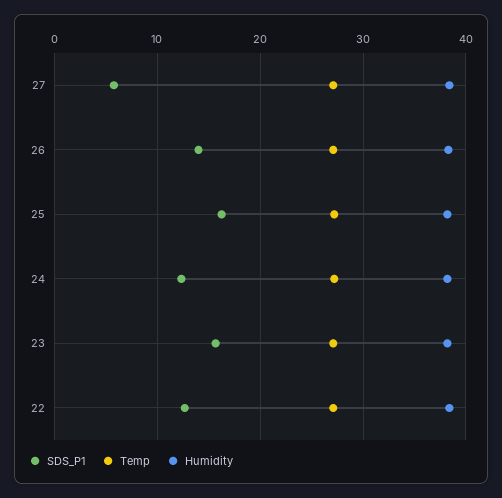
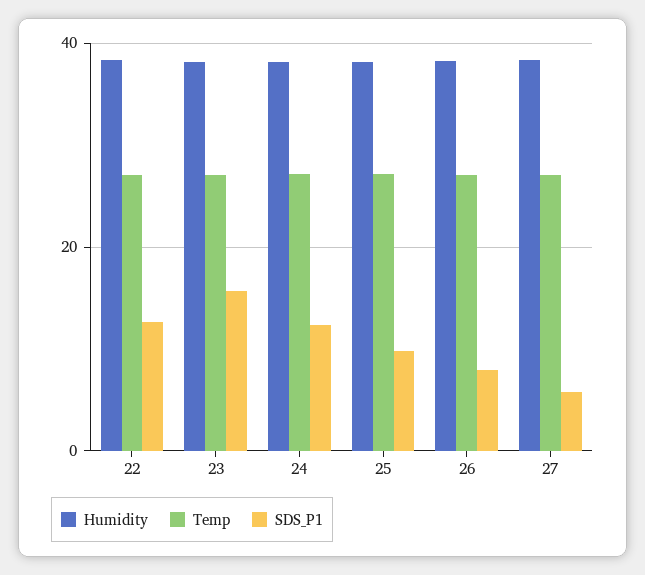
SDS_P1, 26: 14 -> 8
SDS_P1, 25: 16 -> 10

